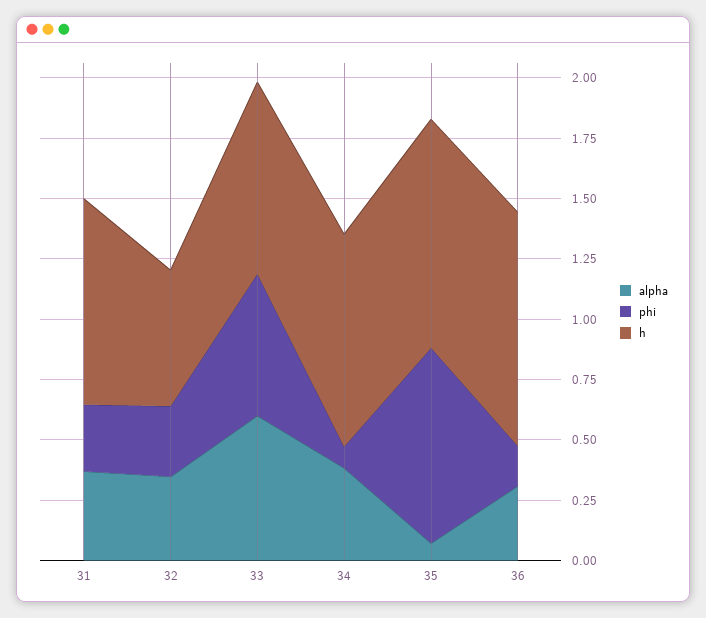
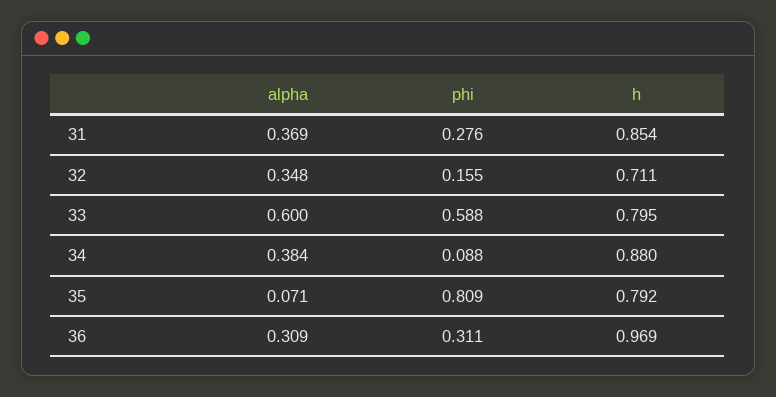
phi, 32: 0.3 -> 0.155
h, 32: 0.55 -> 0.711
h, 35: 0.95 -> 0.792
phi, 36: 0.15 -> 0.311

